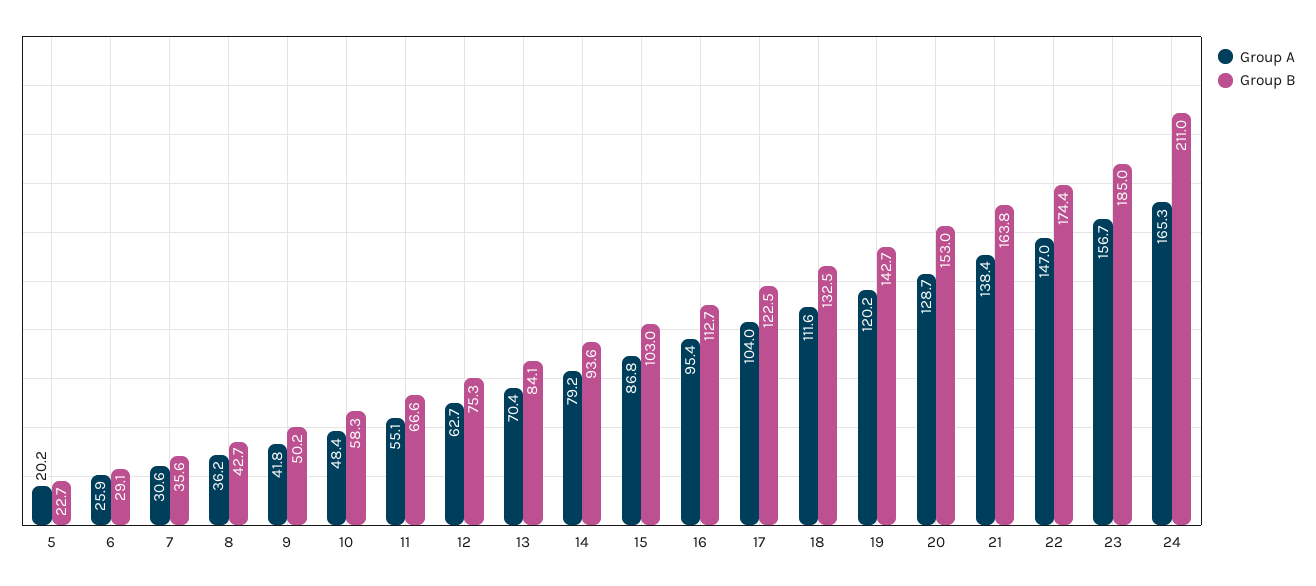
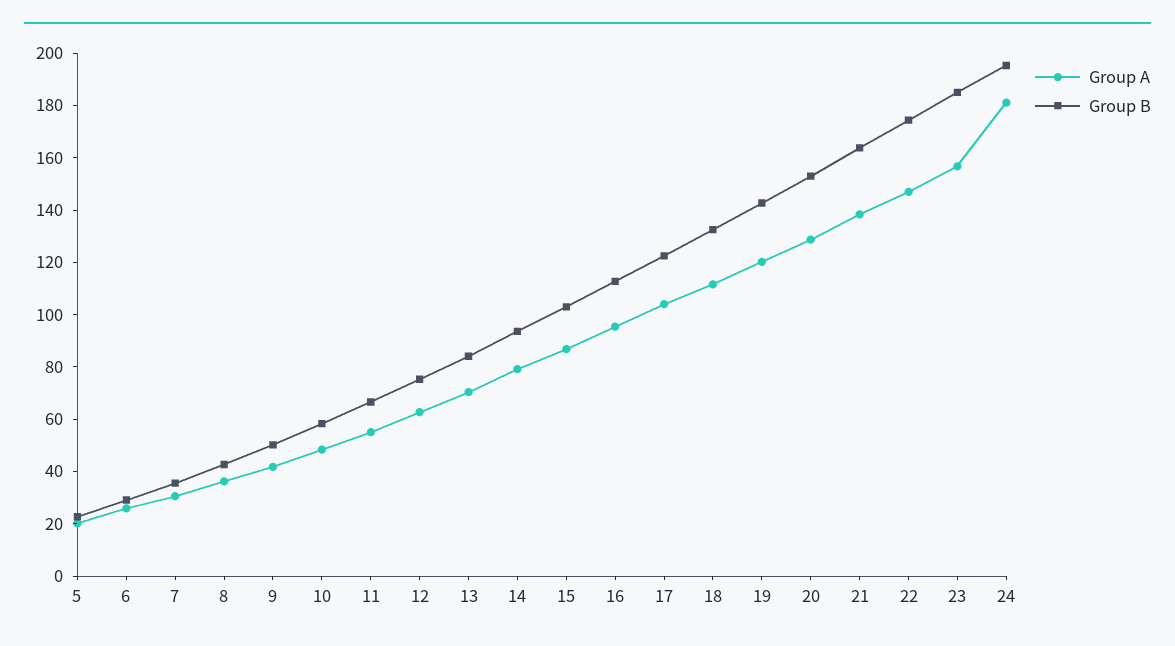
Group A, 24: 165.3 -> 180
Group B, 24: 211 -> 195

